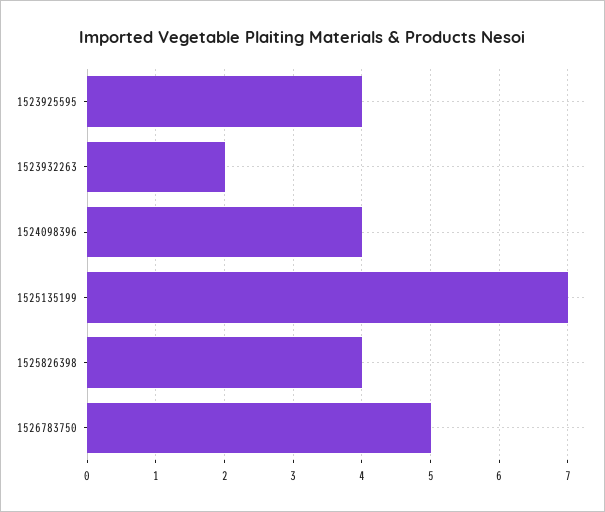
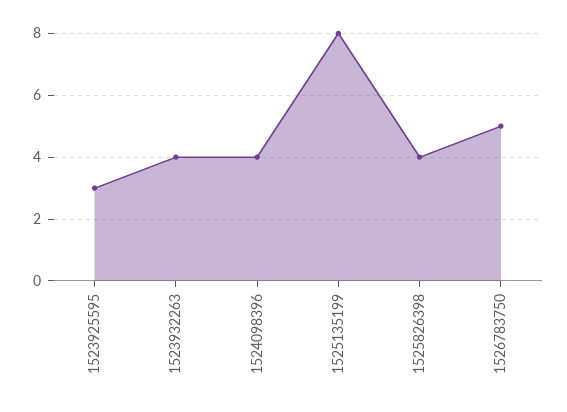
1523925595: 4 -> 3
1523932263: 2 -> 4
1525135199: 7 -> 8

